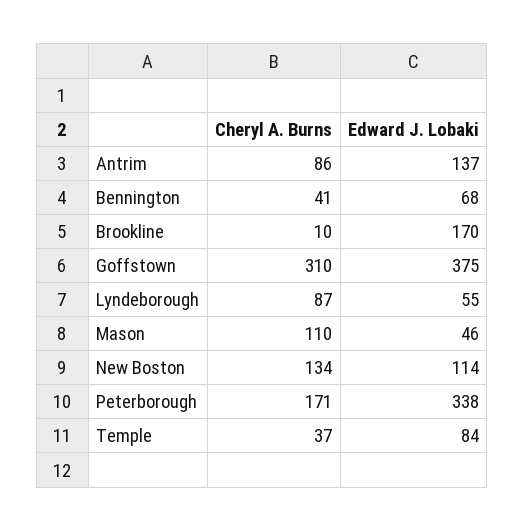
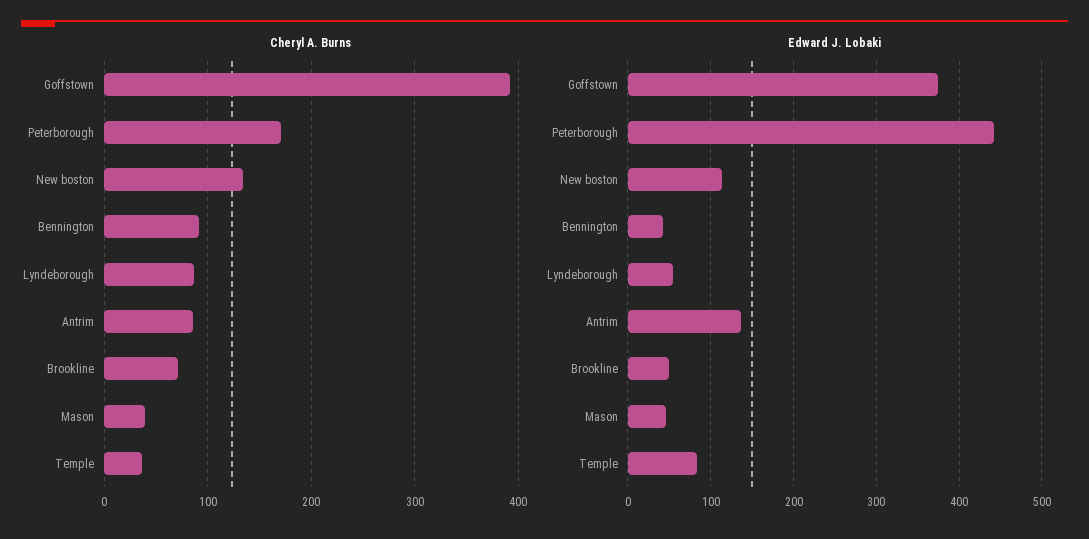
Cheryl A. Burns, Bennington: 41 -> 90
Edward J. Lobaki, Bennington: 68 -> 40
Cheryl A. Burns, Brookline: 10 -> 70
Edward J. Lobaki, Brookline: 170 -> 50
Cheryl A. Burns, Goffstown: 310 -> 390
Cheryl A. Burns, Mason: 110 -> 40
Edward J. Lobaki, Peterborough: 338 -> 440

